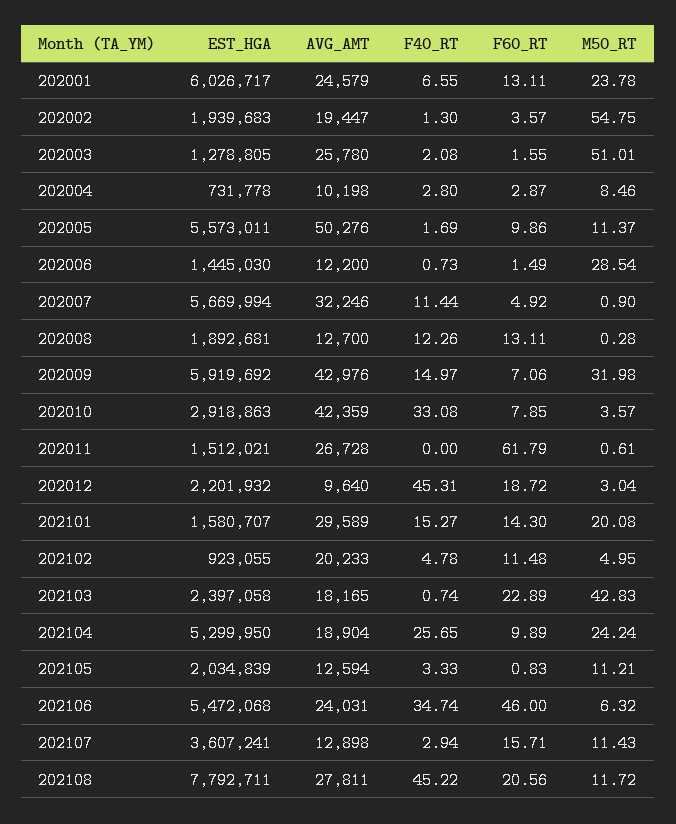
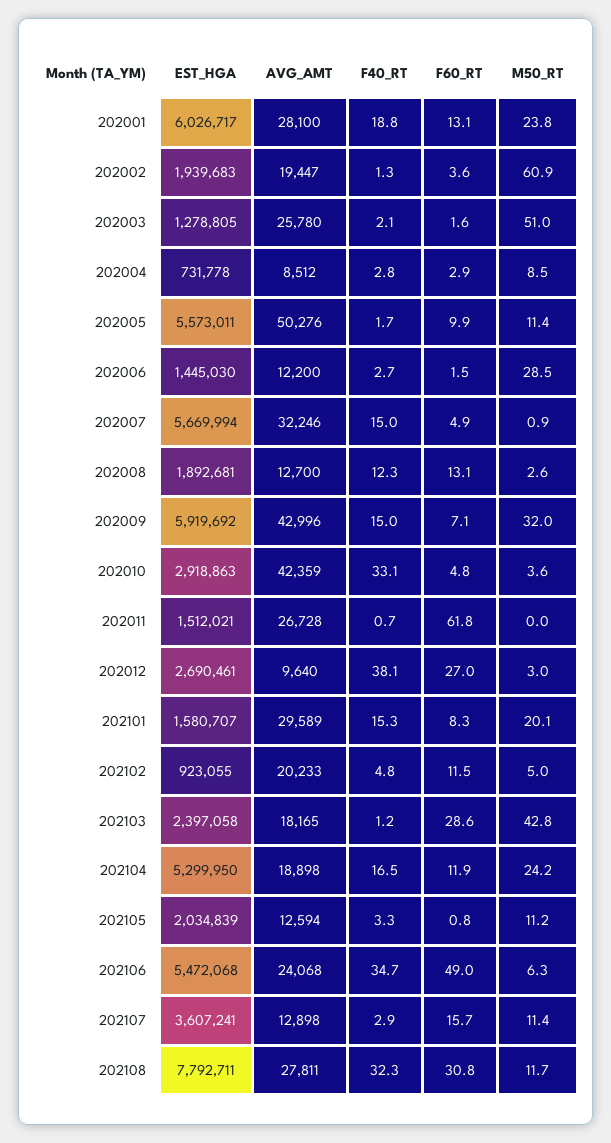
AVG_AMT, 202001: 24579 -> 28100
F40_RT, 202001: 6.55 -> 18.8
M50_RT, 202002: 54.75 -> 60.9
AVG_AMT, 202004: 10198 -> 8512
F40_RT, 202006: 0.73 -> 2.7
F40_RT, 202007: 11.44 -> 15
M50_RT, 202008: 0.28 -> 2.6
AVG_AMT, 202009: 42976 -> 42996
F60_RT, 202010: 7.85 -> 4.8
F40_RT, 202011: 0 -> 0.7
M50_RT, 202011: 0.61 -> 0
EST_HGA, 202012: 2201932 -> 2690461
F40_RT, 202012: 45.31 -> 38.1
F60_RT, 202012: 18.72 -> 27
F60_RT, 202101: 14.3 -> 8.3
F40_RT, 202103: 0.74 -> 1.2
F60_RT, 202103: 22.89 -> 28.6
AVG_AMT, 202104: 18904 -> 18898
F40_RT, 202104: 25.65 -> 16.5
F60_RT, 202104: 9.89 -> 11.9
AVG_AMT, 202106: 24031 -> 24068
F60_RT, 202106: 46 -> 49
F40_RT, 202108: 45.22 -> 32.3
F60_RT, 202108: 20.56 -> 30.8

